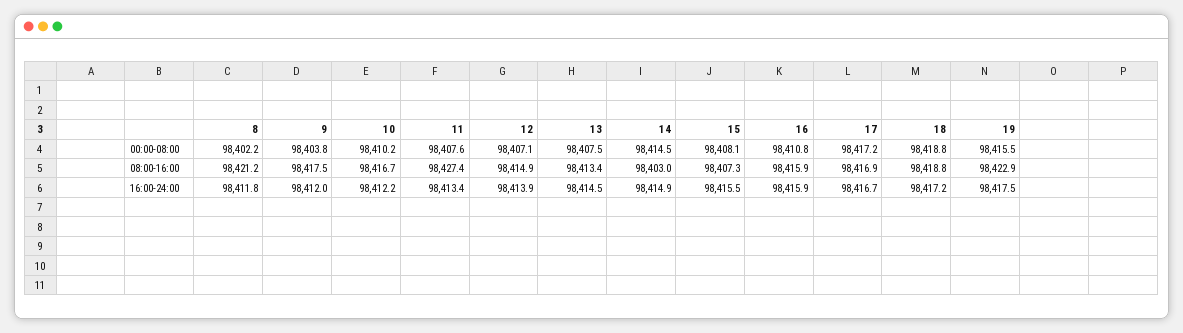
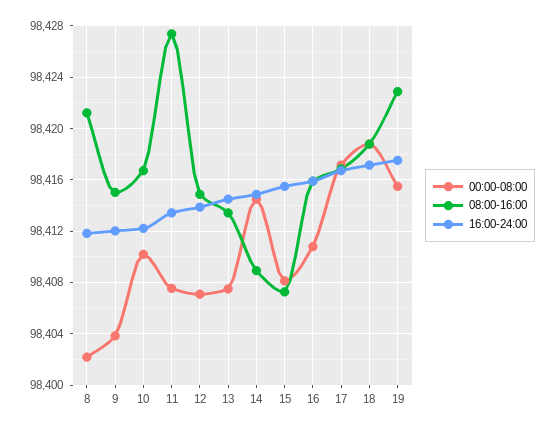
08:00-16:00, 9: 98417.5 -> 98415
08:00-16:00, 14: 98403 -> 98409

